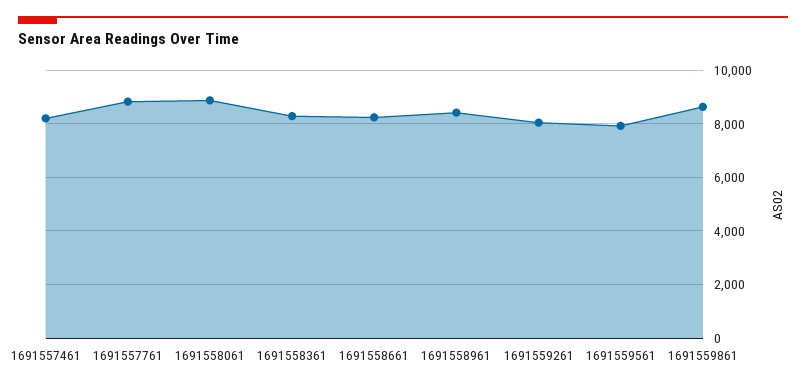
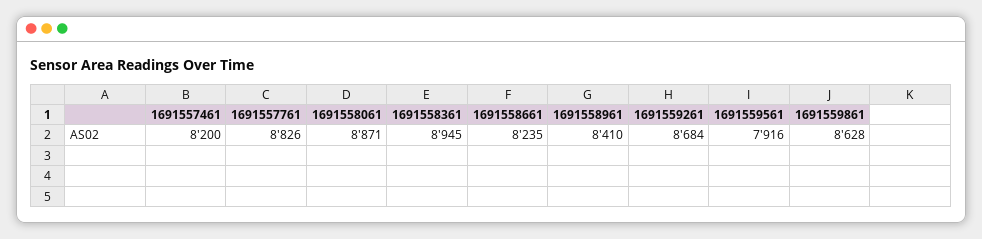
1691558361: 8250 -> 8945
1691559261: 8000 -> 8684

